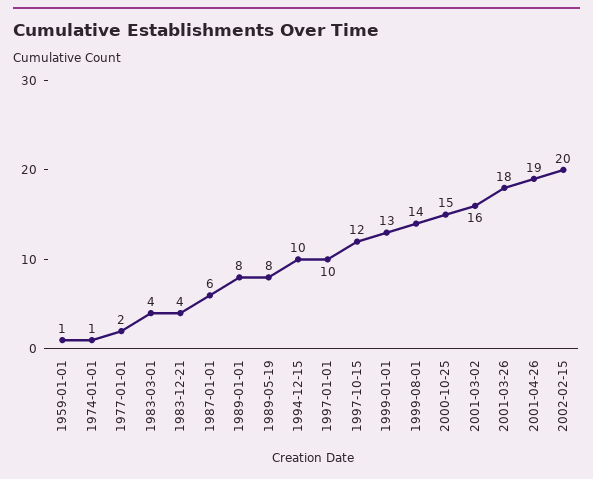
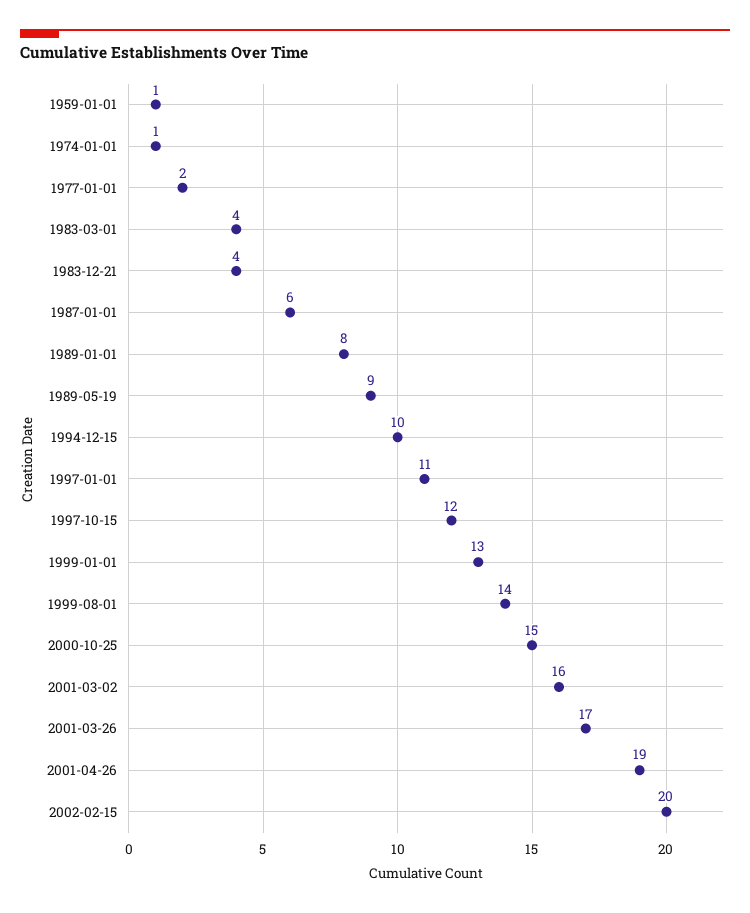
1989-05-19: 8 -> 9
1997-01-01: 10 -> 11
2001-03-26: 18 -> 17

